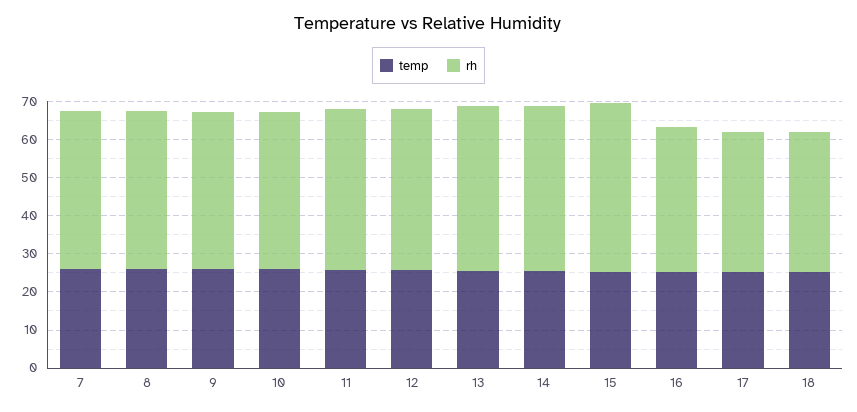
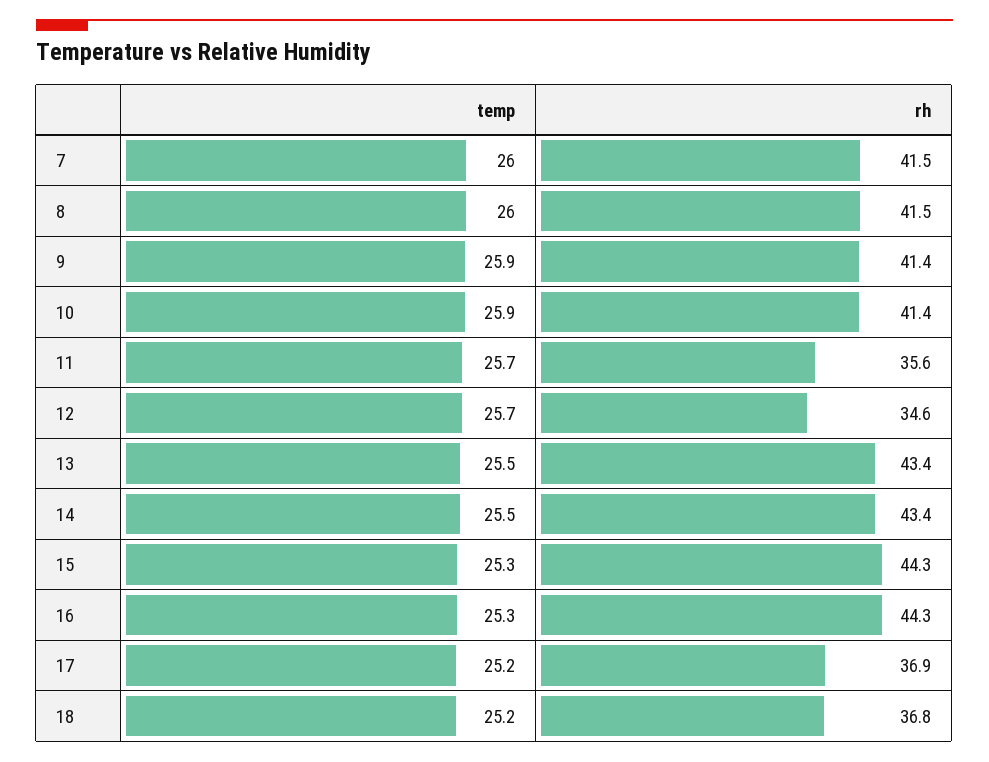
rh, 11: 42.5 -> 35.6
rh, 12: 42.5 -> 34.6
rh, 16: 37.5 -> 44.3

